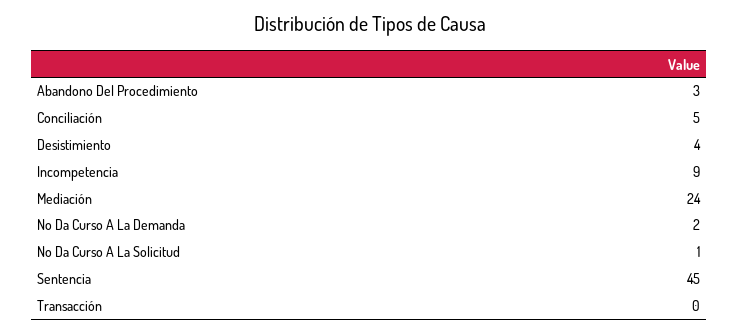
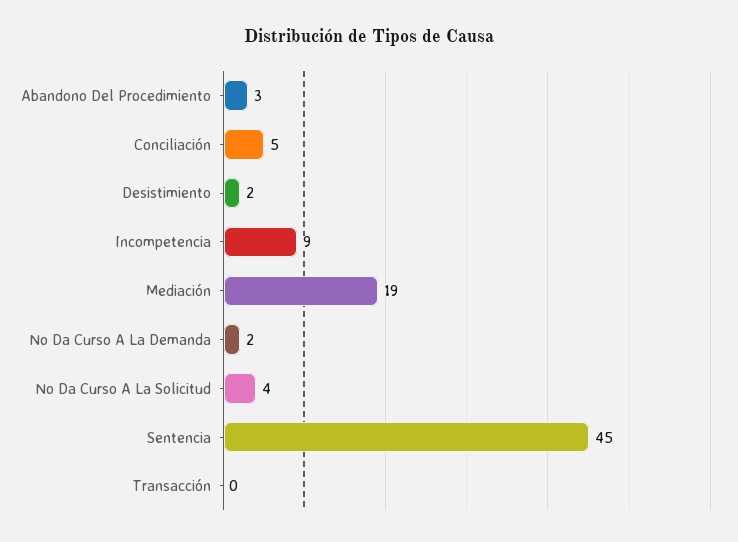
Desistimiento: 4 -> 2
Mediación: 24 -> 19
No Da Curso A La Solicitud: 1 -> 4

